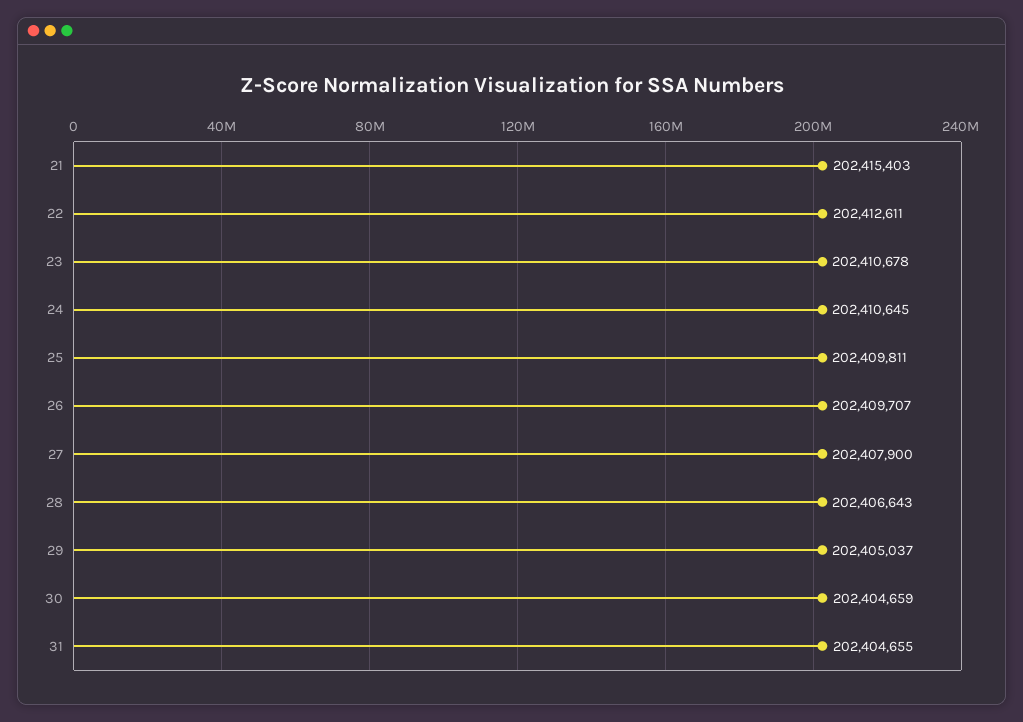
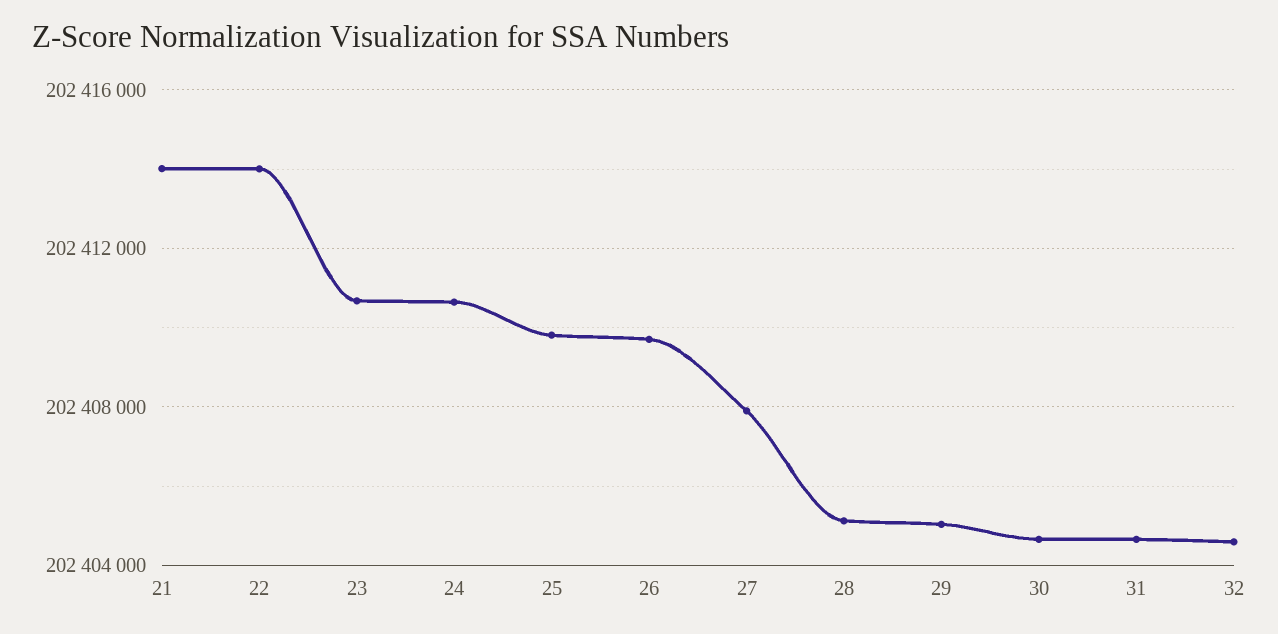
21: 202415403 -> 202414000
22: 202412611 -> 202414000
28: 202406643 -> 202405000
32: none -> 202404500

